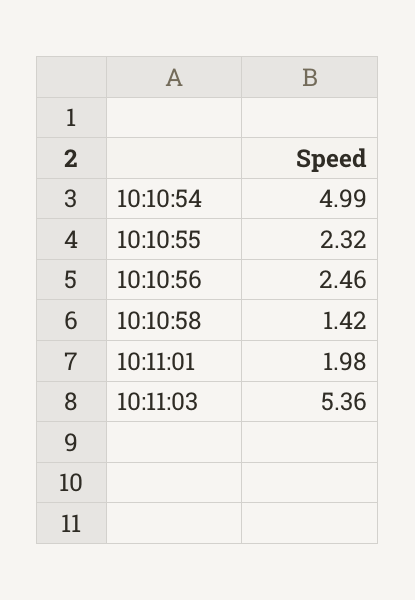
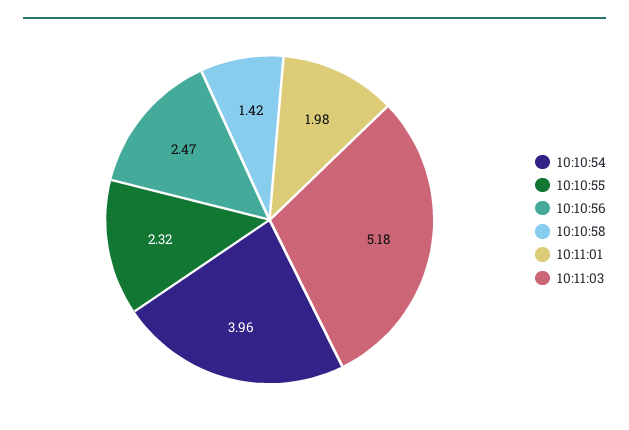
10:10:54: 4.99 -> 3.96
10:10:56: 2.46 -> 2.47
10:11:03: 5.36 -> 5.18

